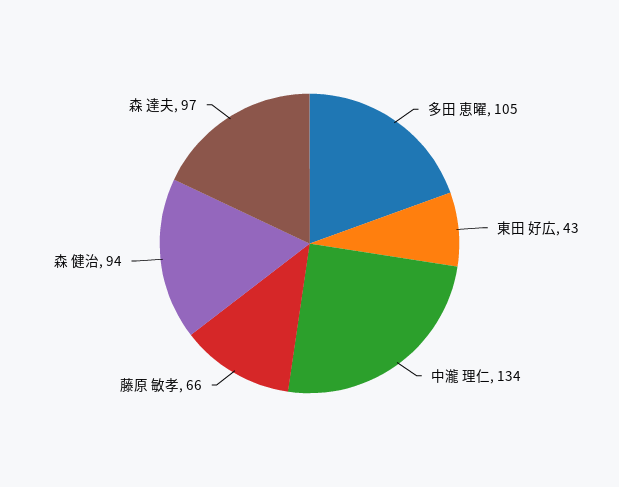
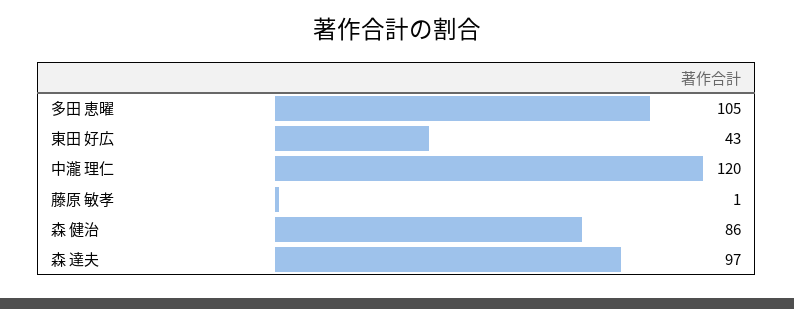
中瀧 理仁: 134 -> 120
藤原 敏孝: 66 -> 1
森 健治: 94 -> 86

